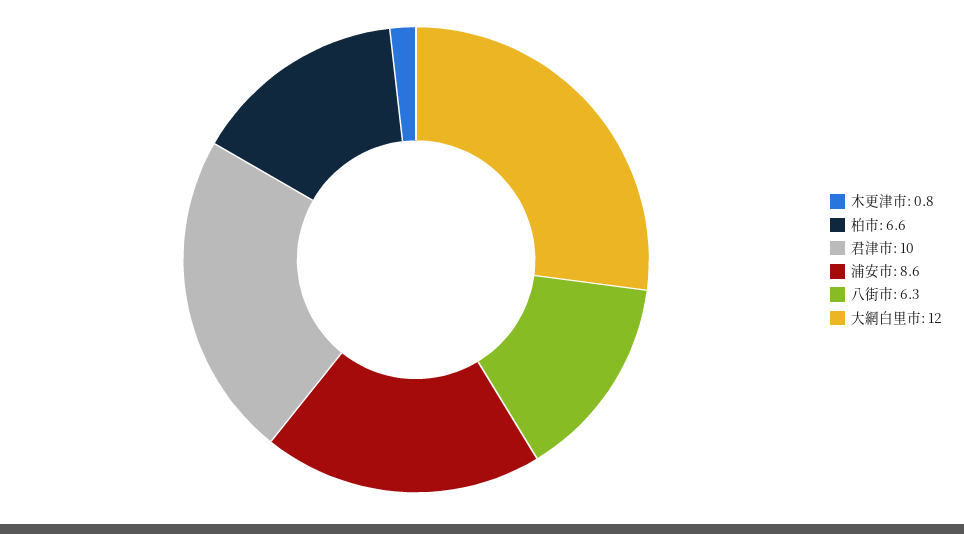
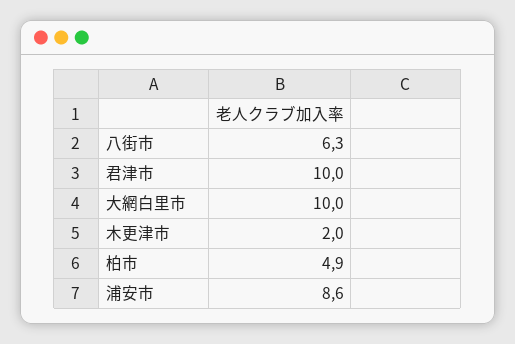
木更津市: 0.8 -> 2
柏市: 6.6 -> 4.9
大網白里市: 12 -> 10

